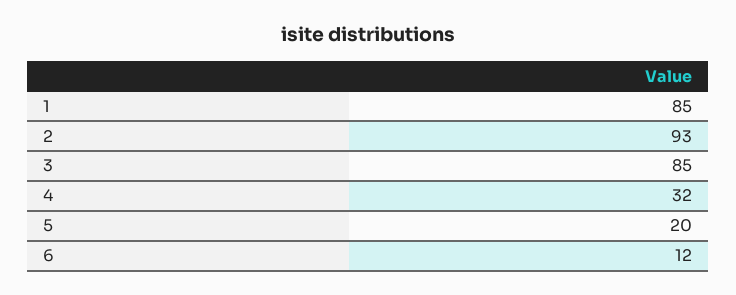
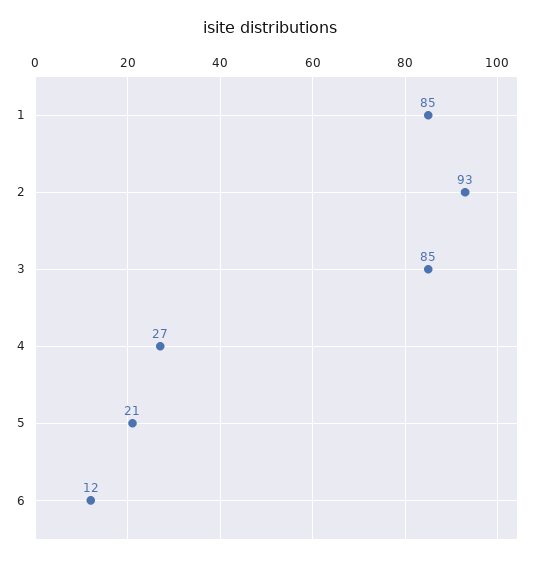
4: 32 -> 27
5: 20 -> 21

